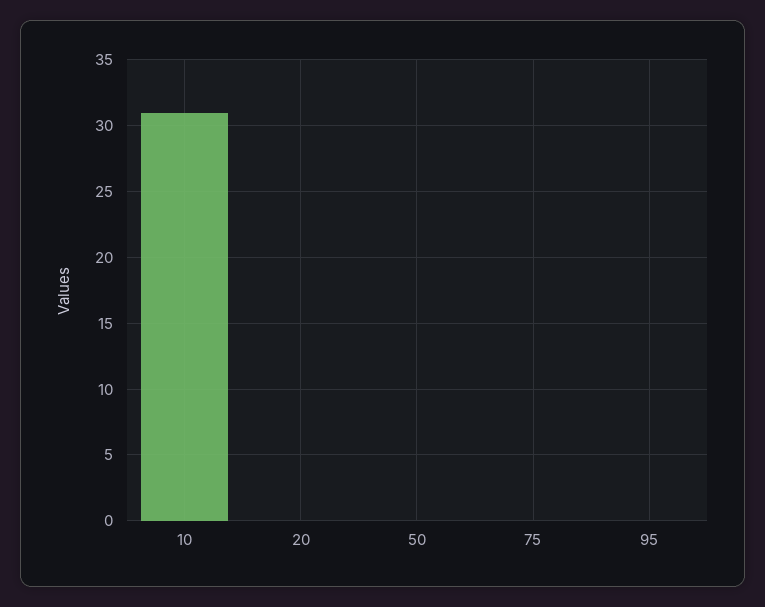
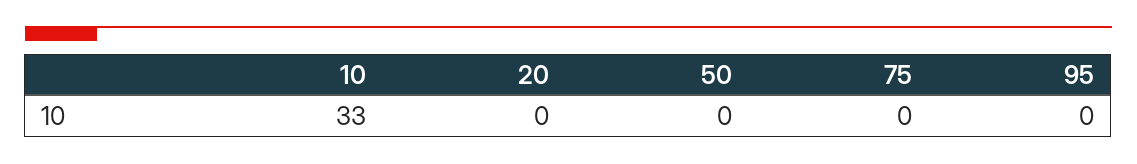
10: 31 -> 33

